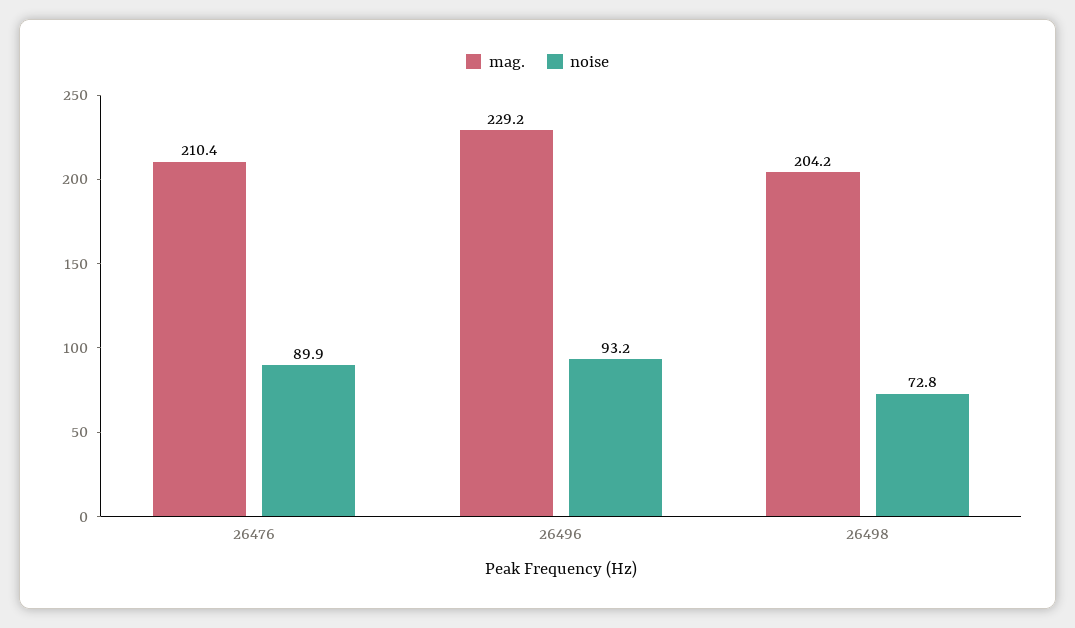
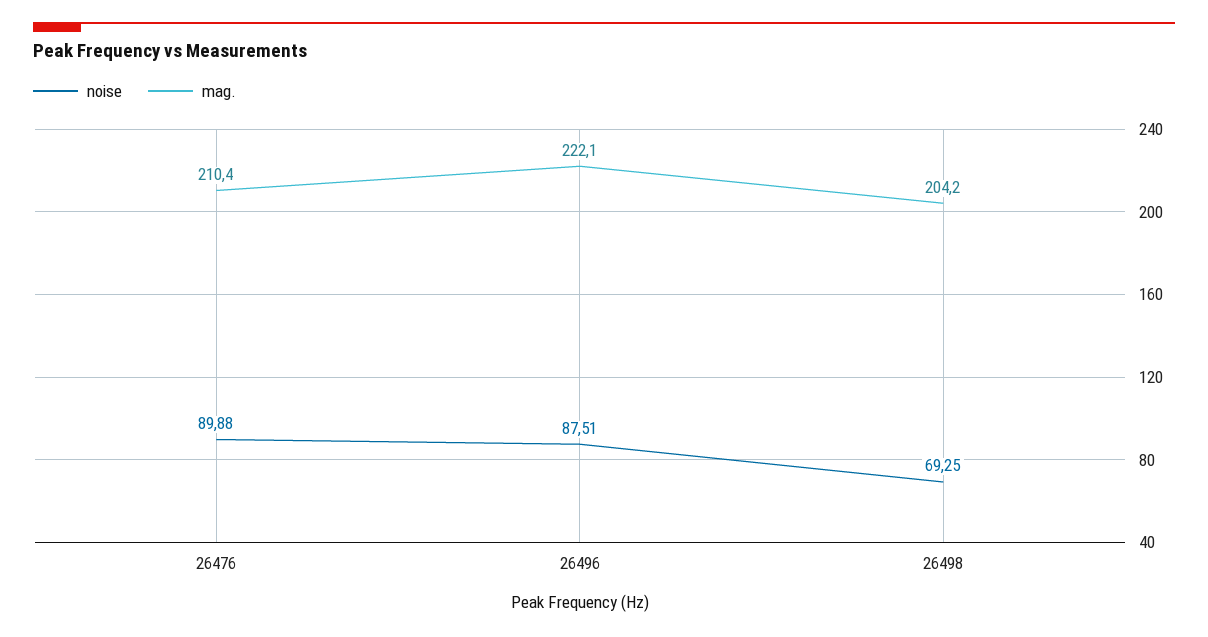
mag., 26496: 229.2 -> 222.1
noise, 26496: 93.2 -> 87.51
noise, 26498: 72.8 -> 69.25

